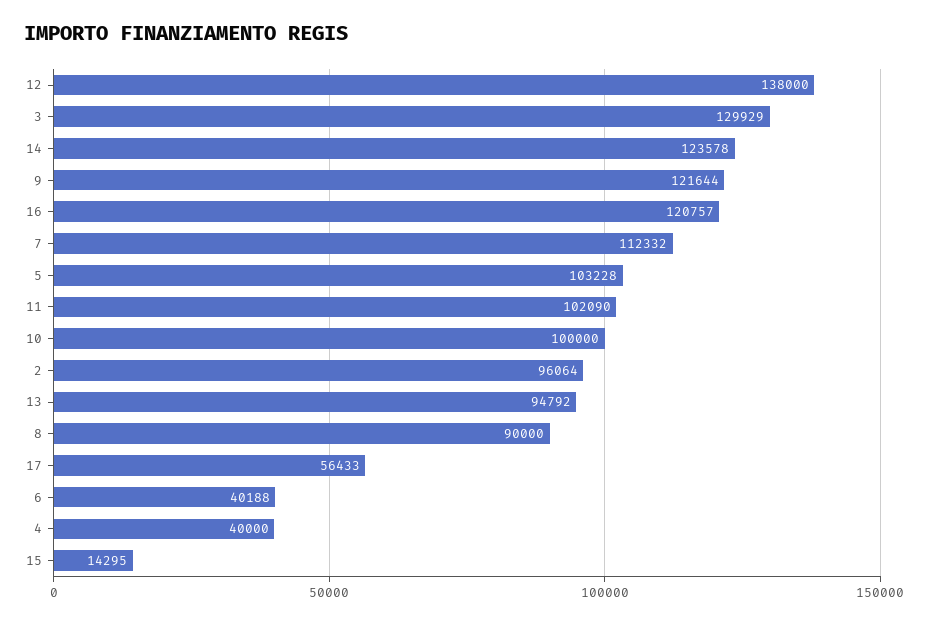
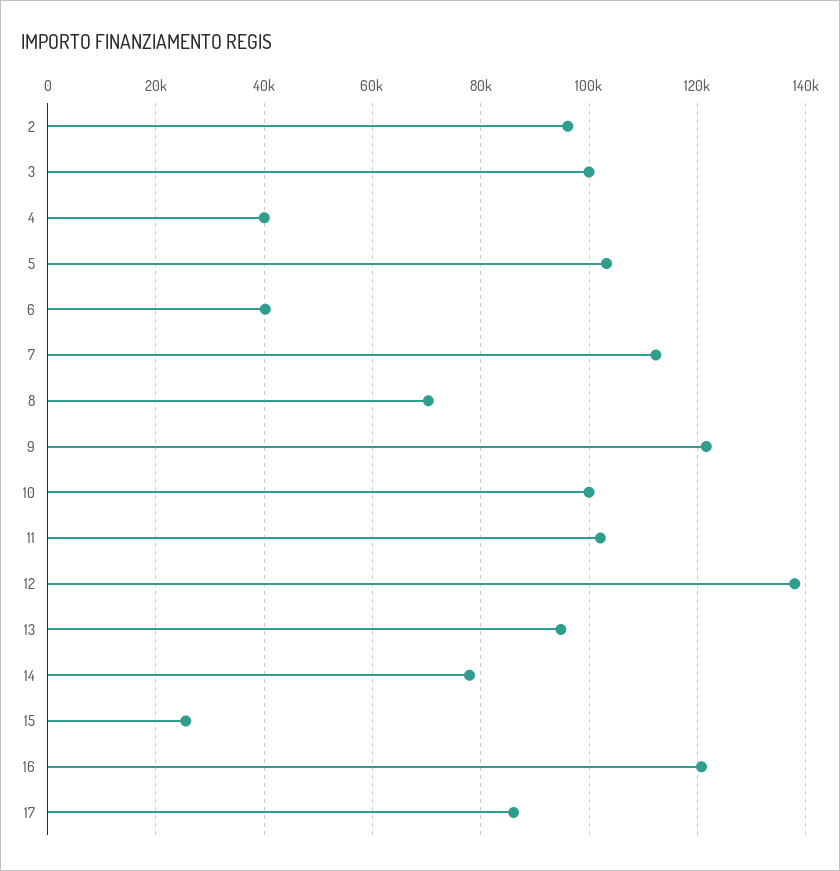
3: 129929 -> 100000
14: 123578 -> 78000
8: 90000 -> 70000
17: 56433 -> 86000
15: 14295 -> 26000

